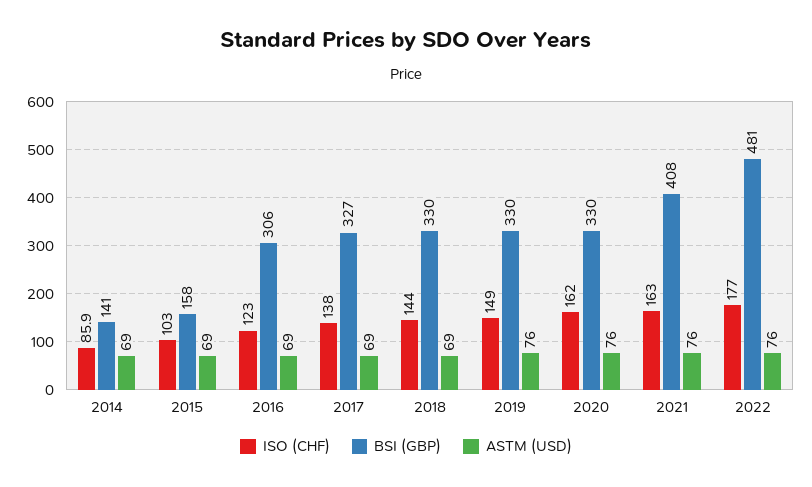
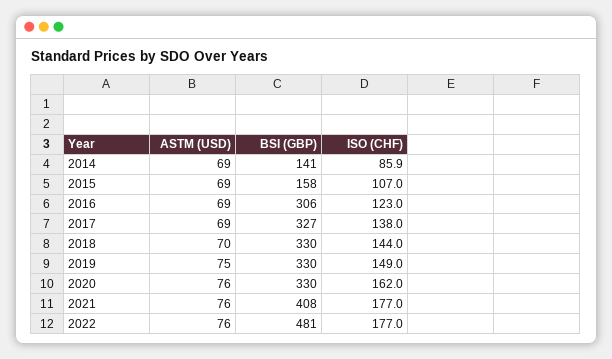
ISO (CHF), 2015: 103 -> 107
ASTM (USD), 2018: 69 -> 70
ASTM (USD), 2019: 76 -> 75
ISO (CHF), 2021: 163 -> 177

